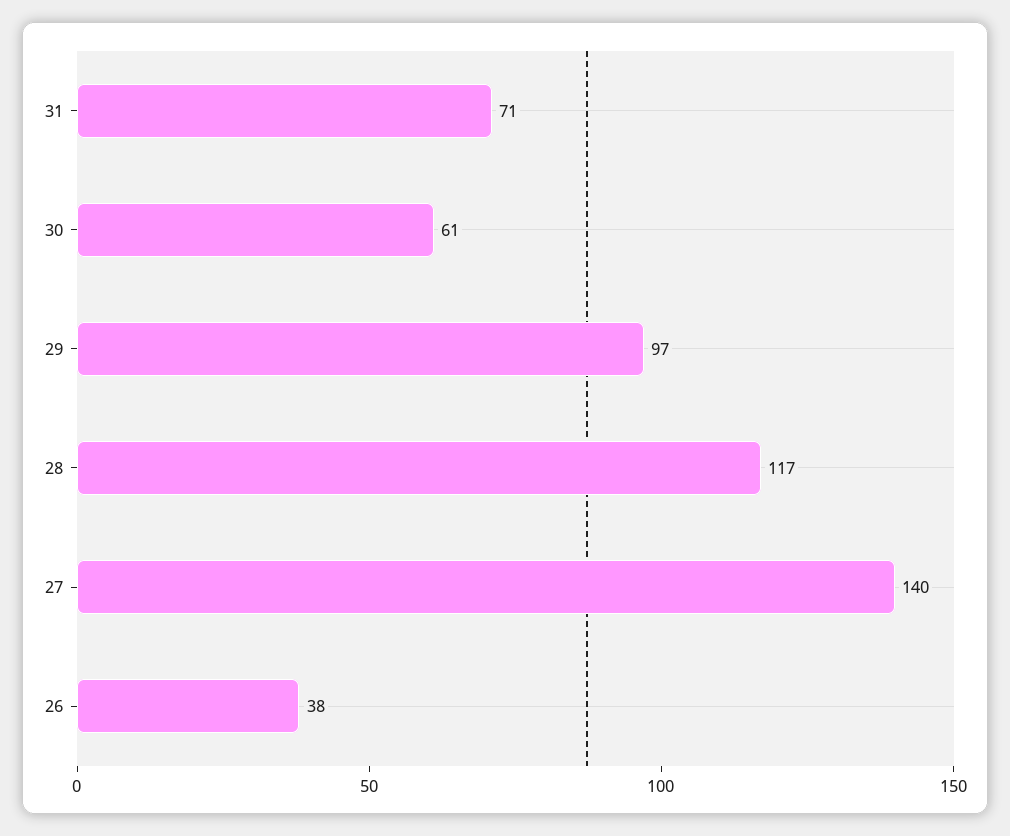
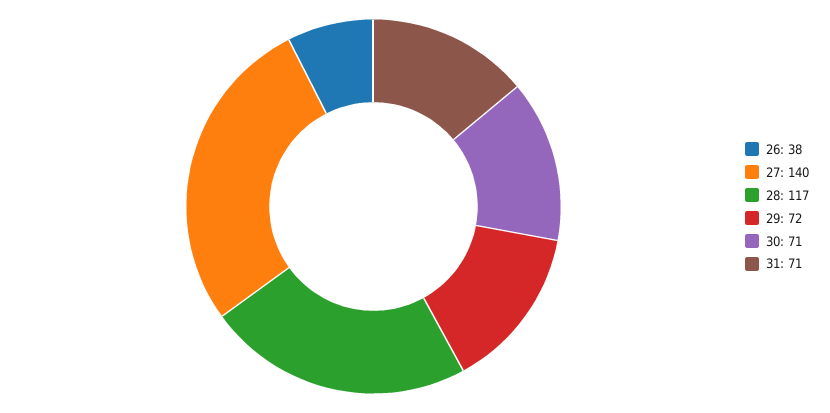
30: 61 -> 71
29: 97 -> 72

